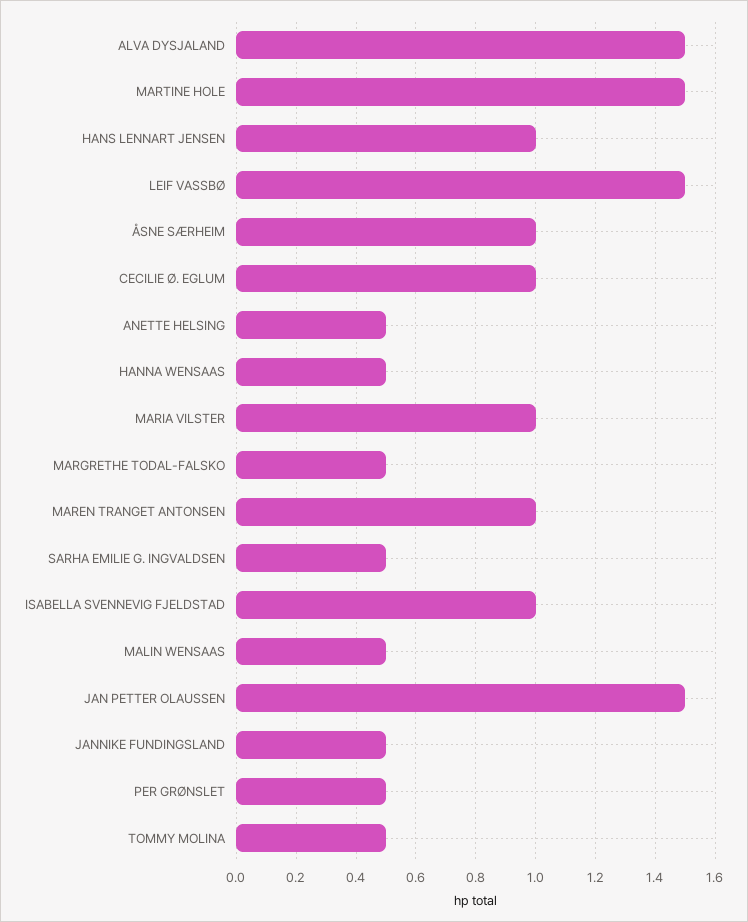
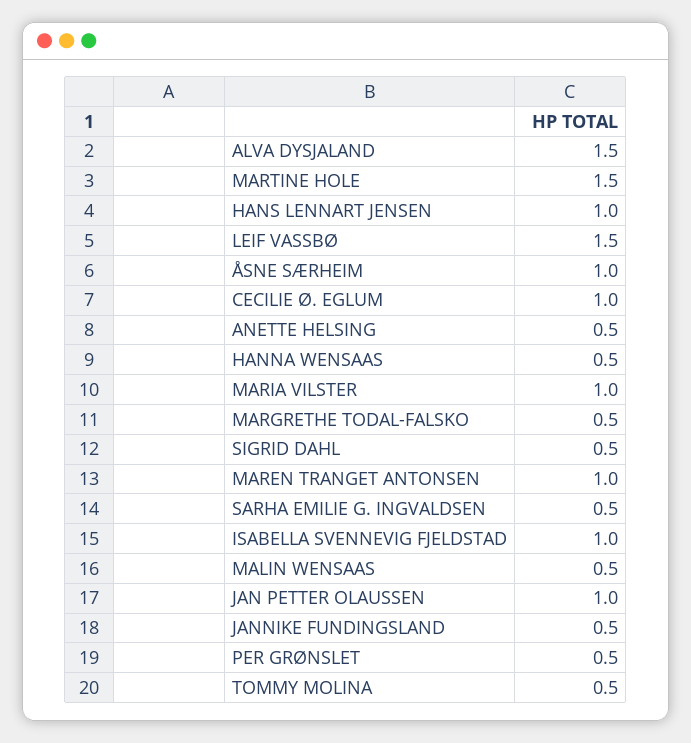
JAN PETTER OLAUSSEN: 1.5 -> 1
SIGRID DAHL: none -> 0.5

